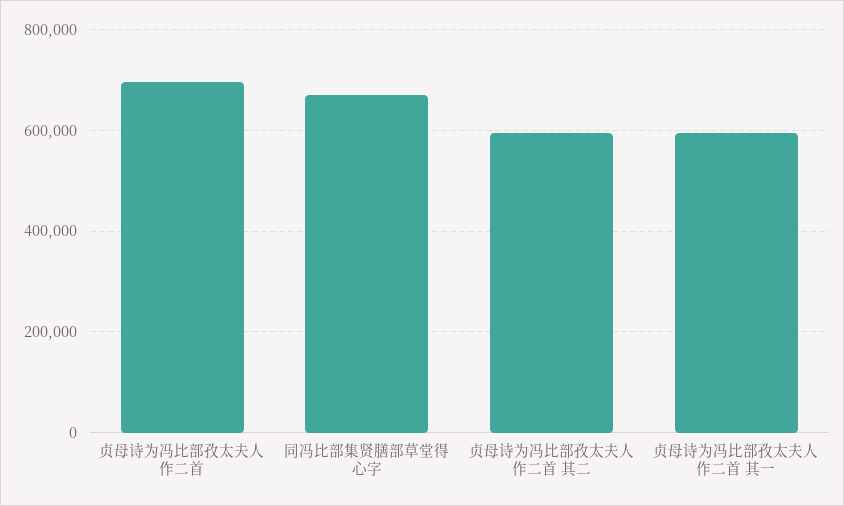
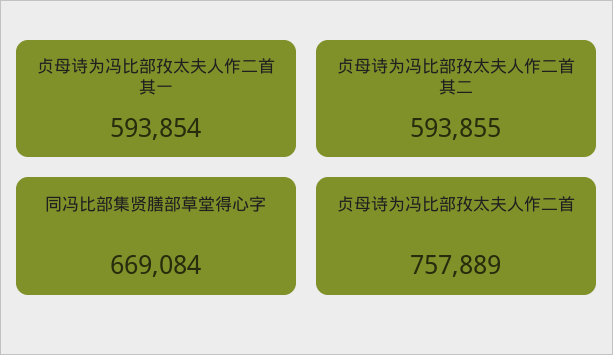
贞母诗为冯比部孜太夫人作二首: 700000 -> 757889

